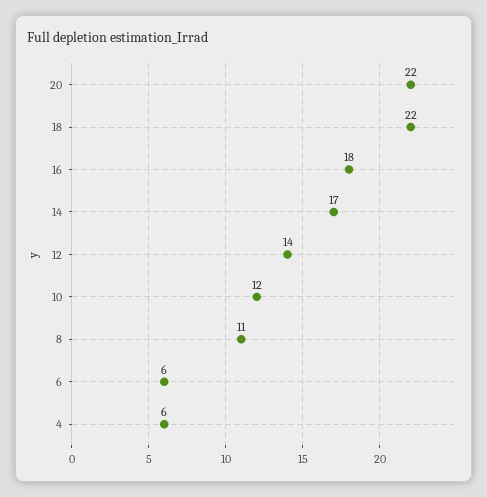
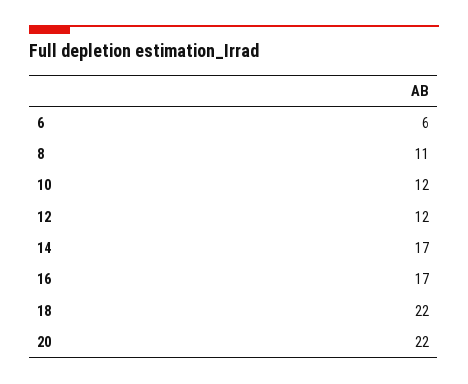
16: 18 -> 17
12: 14 -> 12
4: 6 -> none

